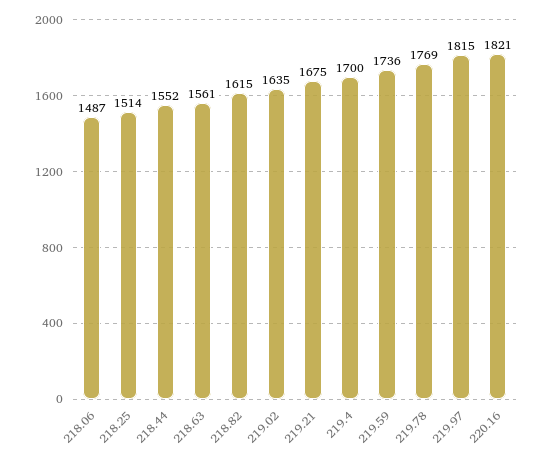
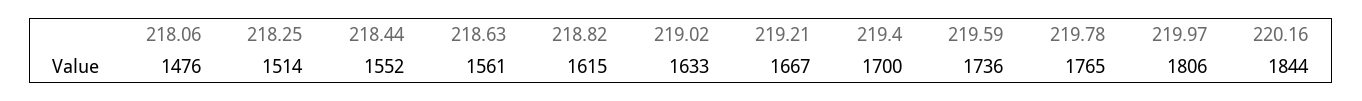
218.06: 1487 -> 1476
219.02: 1635 -> 1633
219.21: 1675 -> 1667
219.78: 1769 -> 1765
219.97: 1815 -> 1806
220.16: 1821 -> 1844

